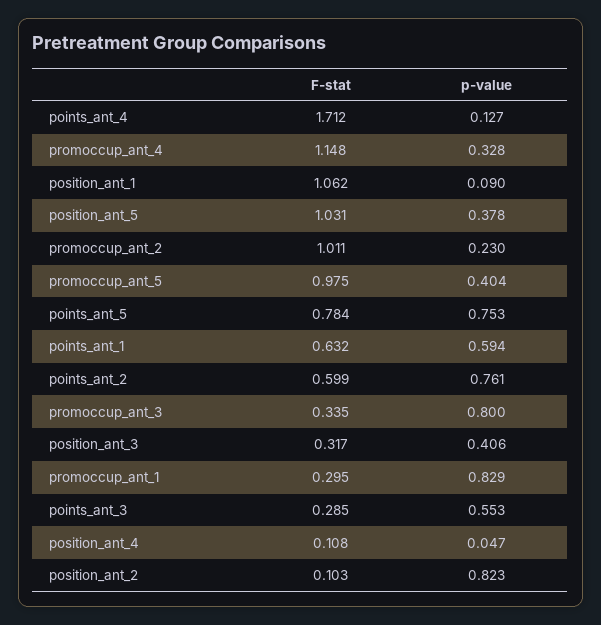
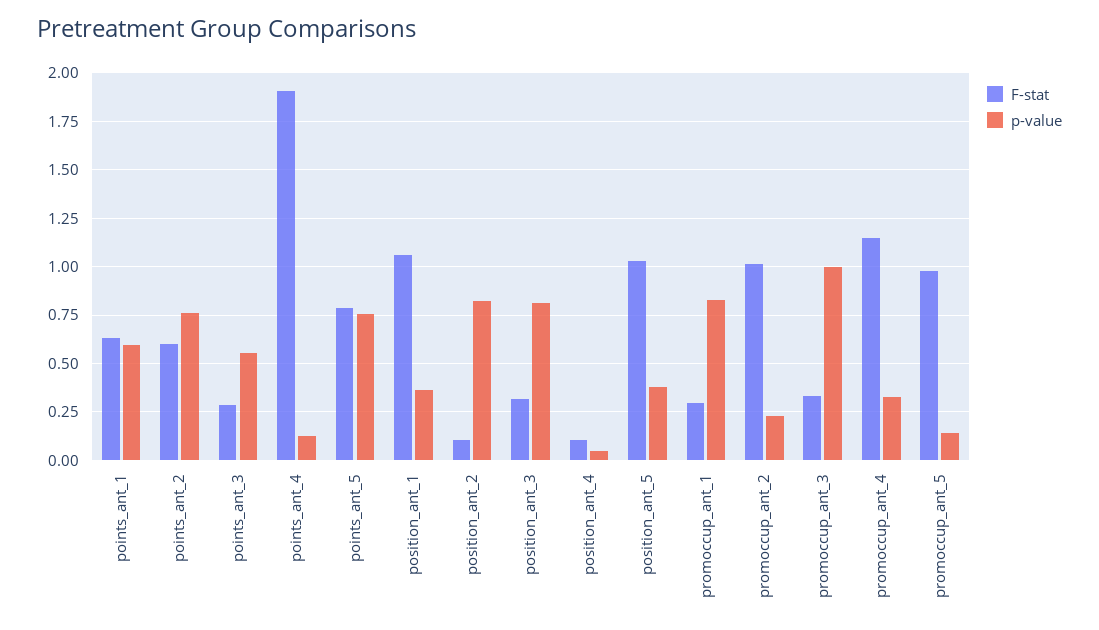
F-stat, points_ant_4: 1.712 -> 1.9
p-value, position_ant_1: 0.09 -> 0.35
p-value, promoccup_ant_5: 0.404 -> 0.15
p-value, promoccup_ant_3: 0.8 -> 1
p-value, position_ant_3: 0.406 -> 0.8

